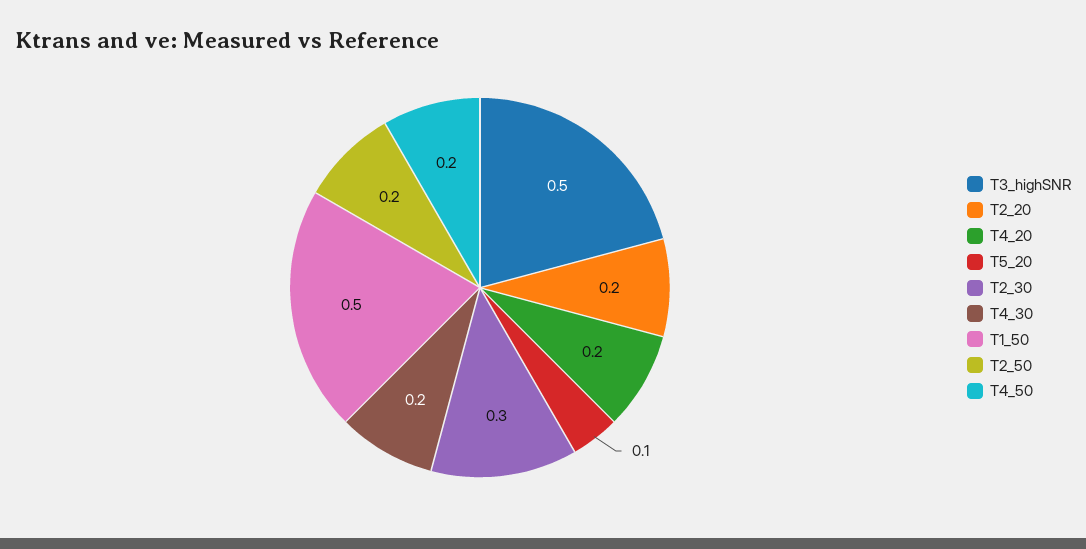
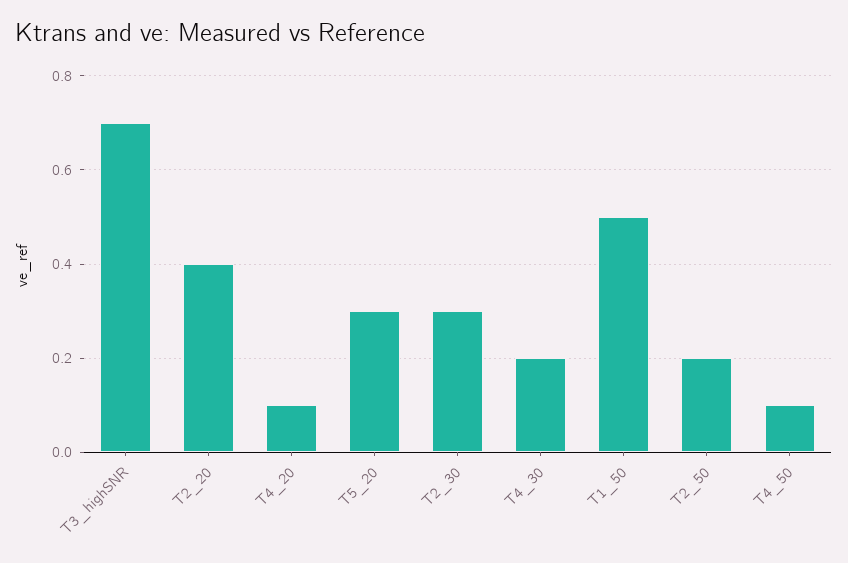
T3_highSNR: 0.5 -> 0.7
T2_20: 0.2 -> 0.4
T4_20: 0.2 -> 0.1
T5_20: 0.1 -> 0.3
T4_50: 0.2 -> 0.1

